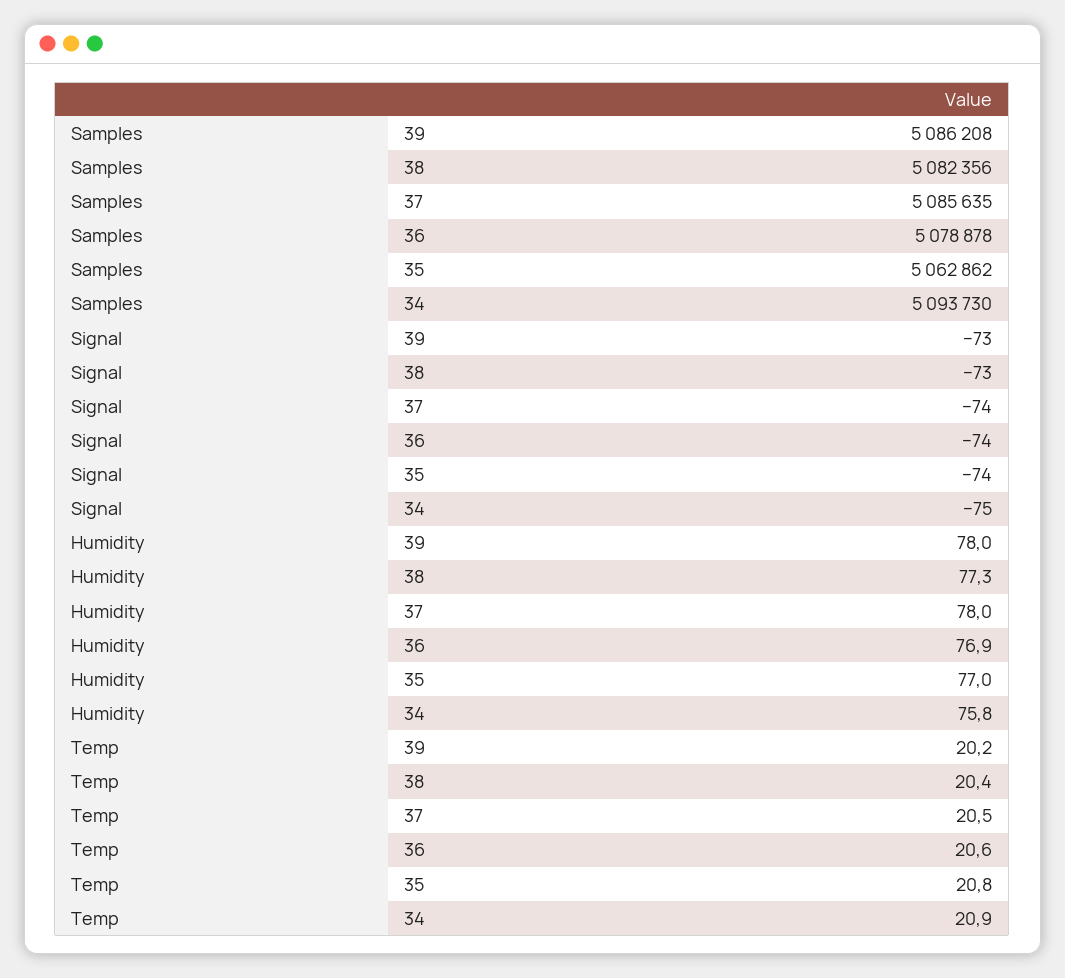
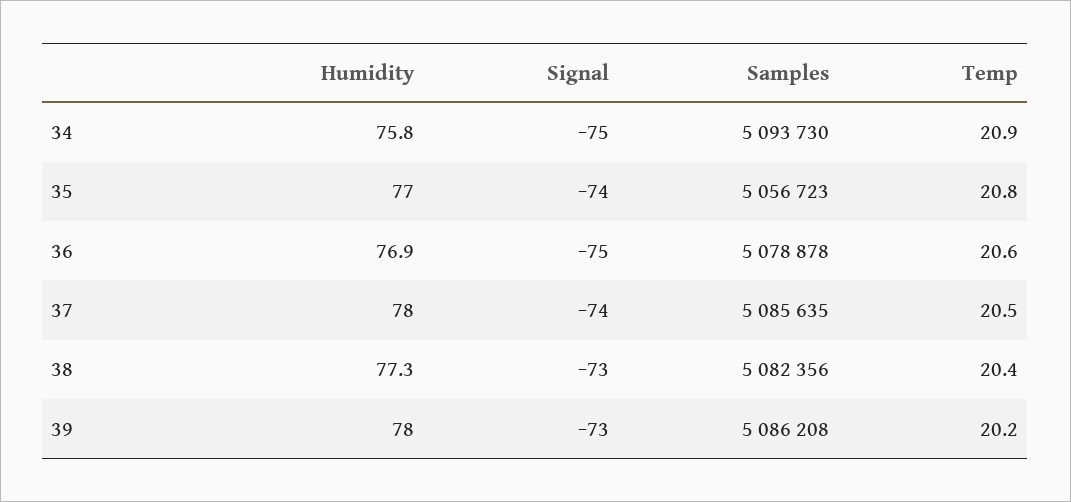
Samples, 35: 5062862 -> 5056723
Signal, 36: -74 -> -75

